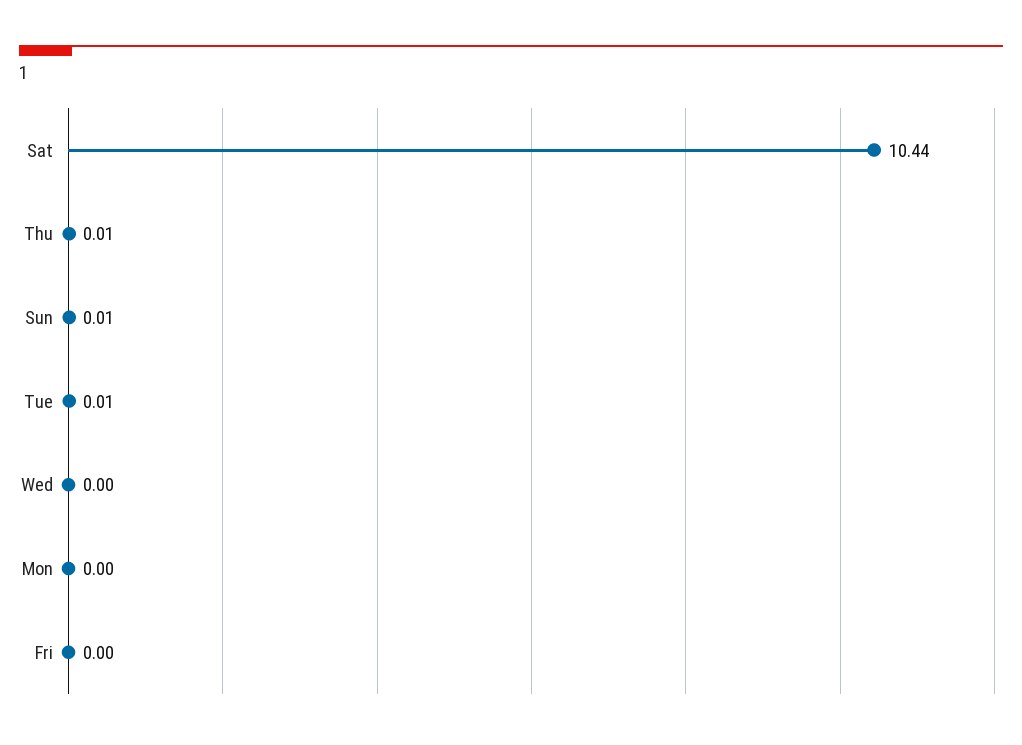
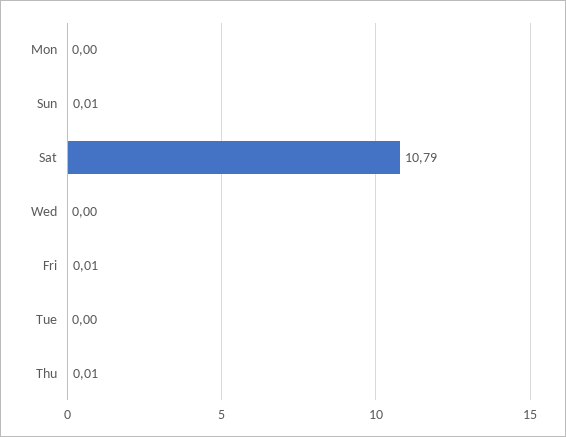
Sat: 10.44 -> 10.79
Tue: 0.01 -> 0
Fri: 0 -> 0.01

